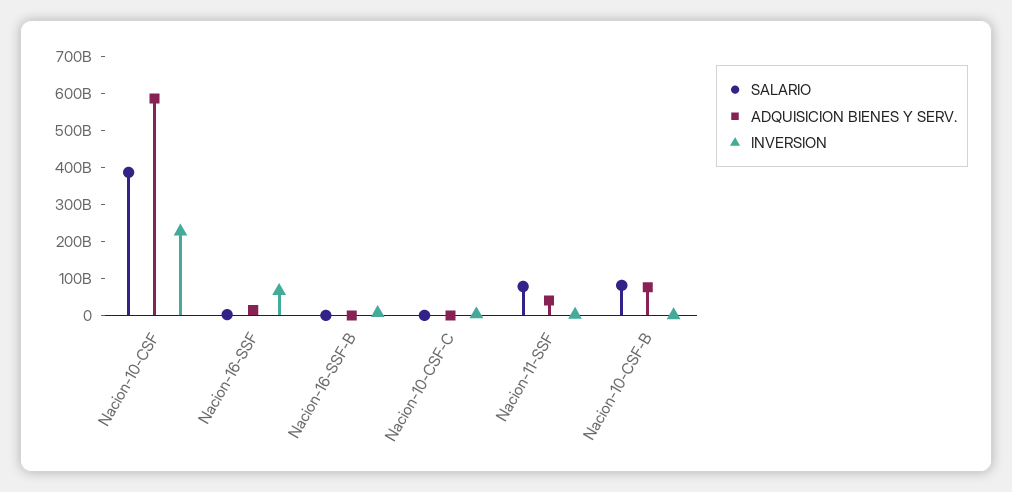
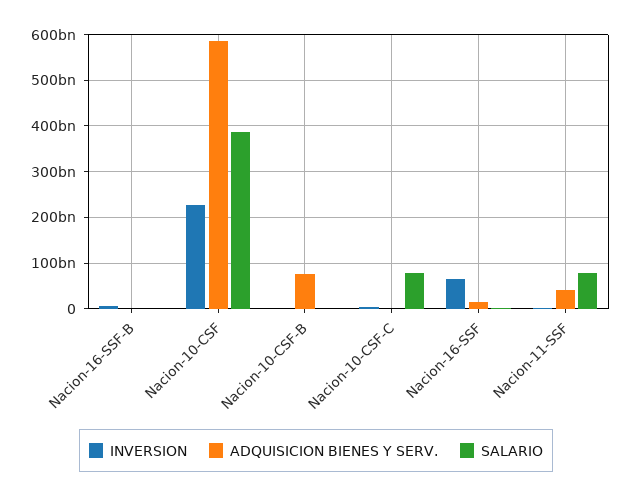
SALARIO, Nacion-10-CSF-C: 0 -> 80000000000
SALARIO, Nacion-10-CSF-B: 75000000000 -> 0

